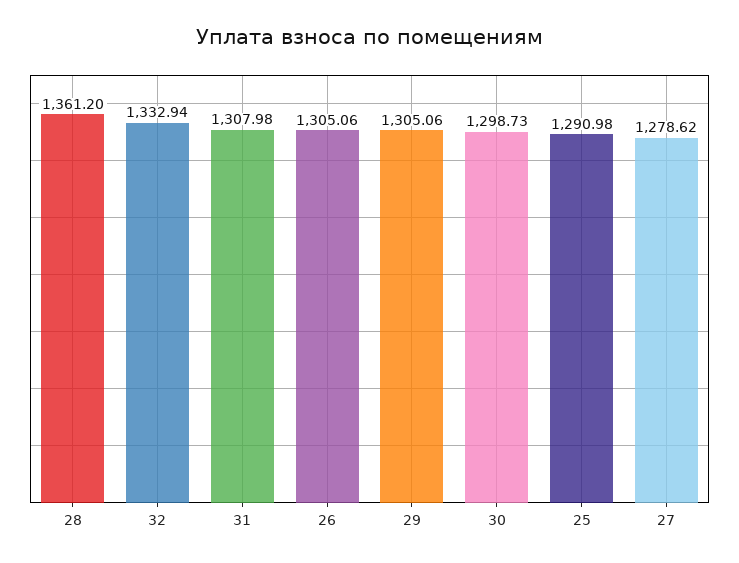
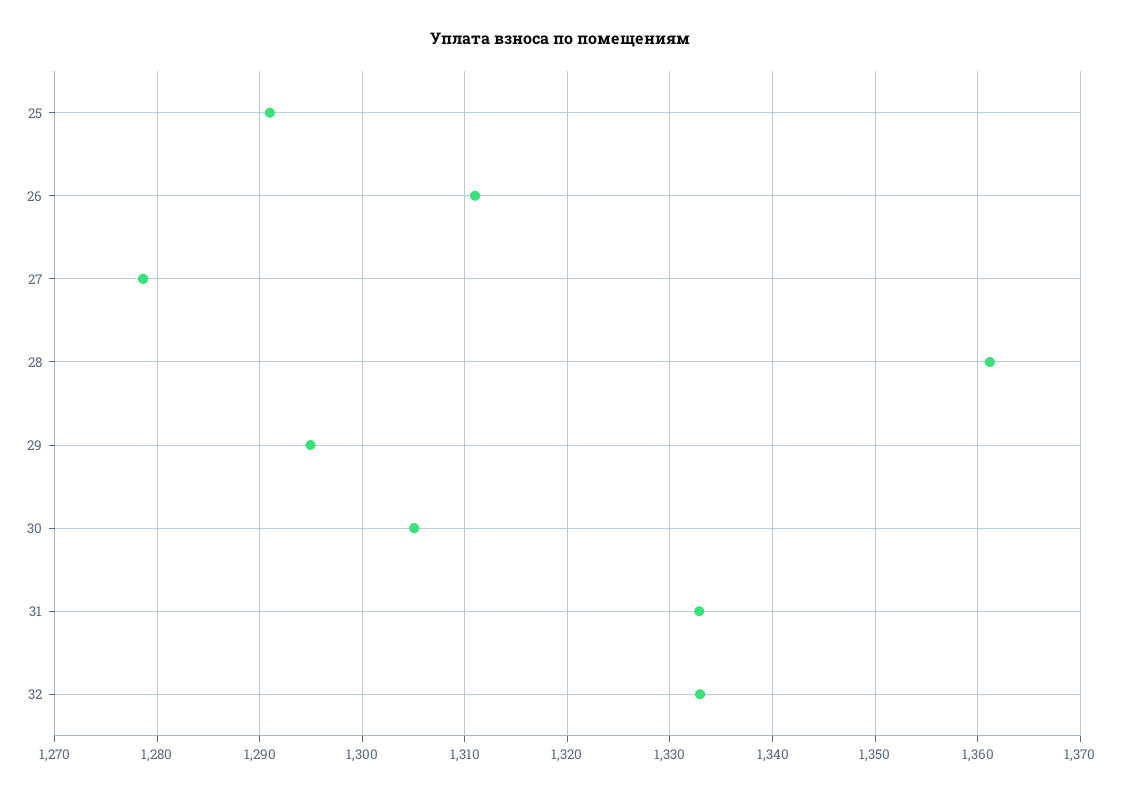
31: 1307.98 -> 1333
26: 1305.06 -> 1311
29: 1305.06 -> 1295
30: 1298.73 -> 1305

